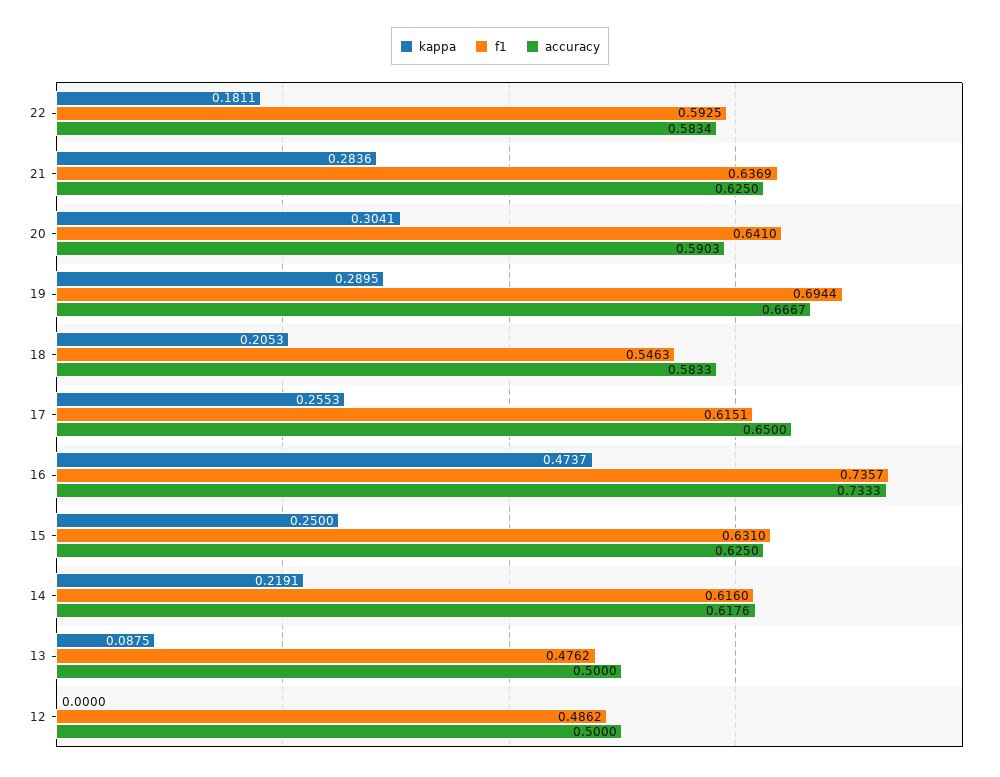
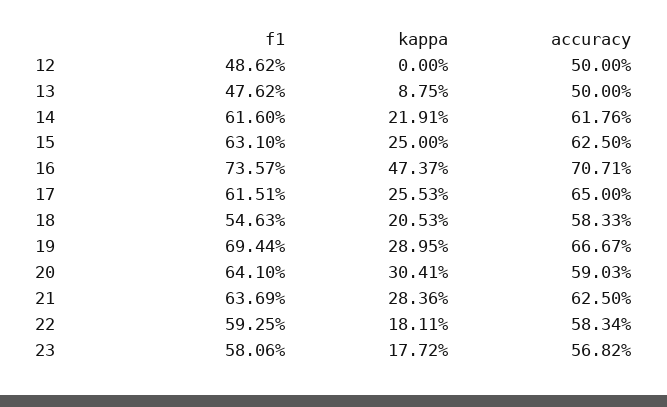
accuracy, 16: 0.7333 -> 0.7071
f1, 23: none -> 0.5806
kappa, 23: none -> 0.1772
accuracy, 23: none -> 0.5682

